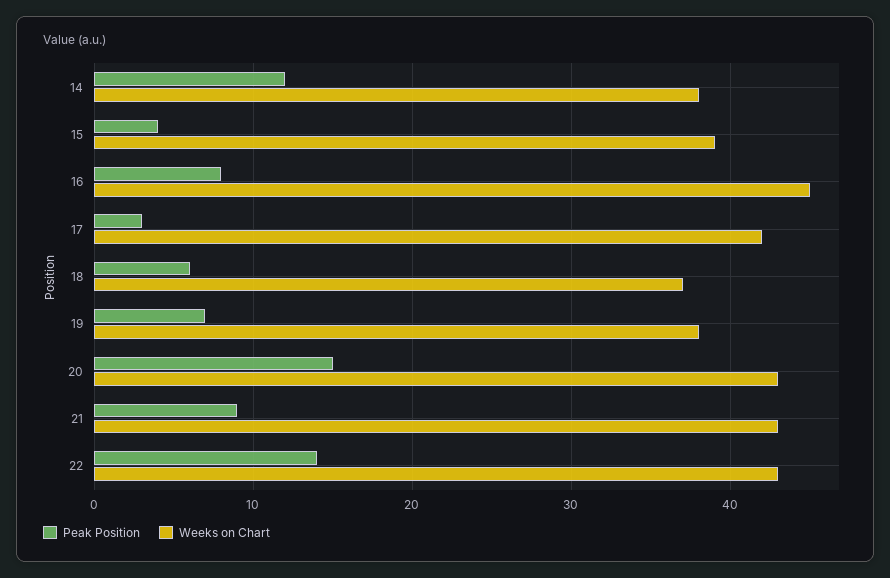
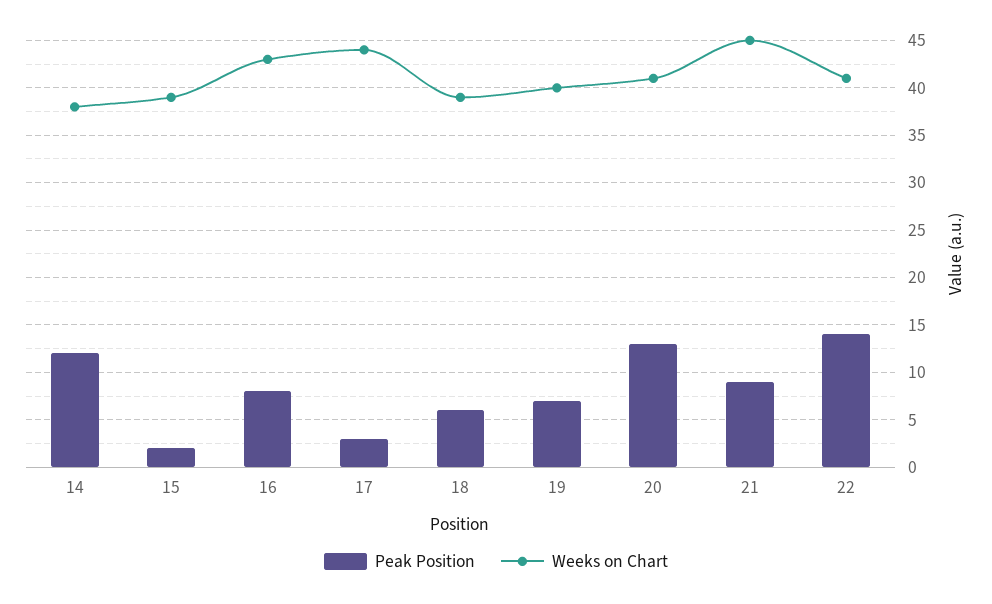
Peak Position, 15: 4 -> 2
Weeks on Chart, 16: 45 -> 43
Weeks on Chart, 17: 42 -> 44
Weeks on Chart, 18: 37 -> 39
Weeks on Chart, 19: 38 -> 40
Peak Position, 20: 15 -> 13
Weeks on Chart, 20: 43 -> 41
Weeks on Chart, 21: 43 -> 45
Weeks on Chart, 22: 43 -> 41

